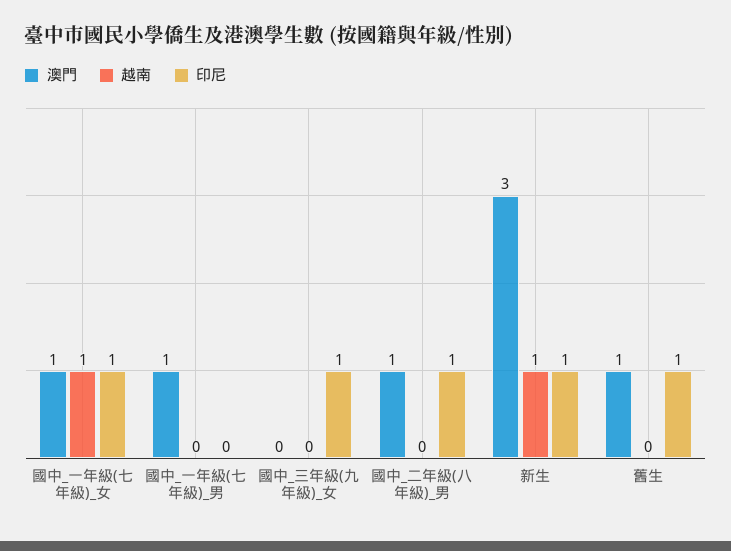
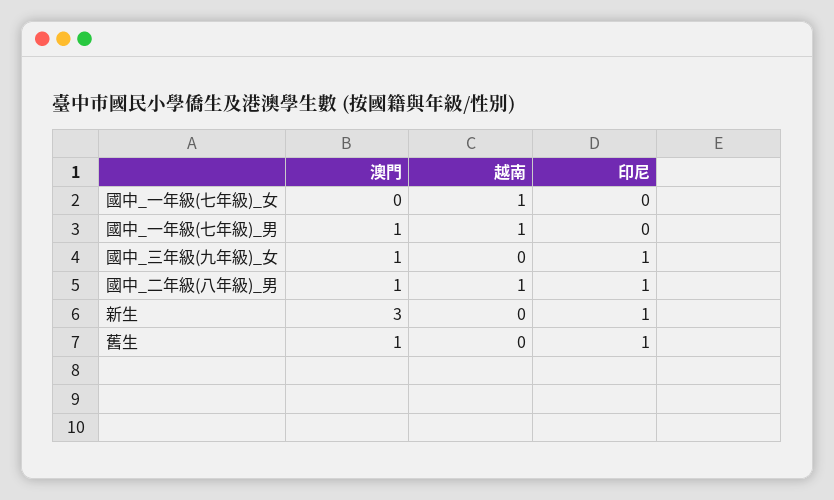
澳門, 國中_一年級(七年級)_女: 1 -> 0
印尼, 國中_一年級(七年級)_女: 1 -> 0
越南, 國中_一年級(七年級)_男: 0 -> 1
澳門, 國中_三年級(九年級)_女: 0 -> 1
越南, 國中_二年級(八年級)_男: 0 -> 1
越南, 新生: 1 -> 0

